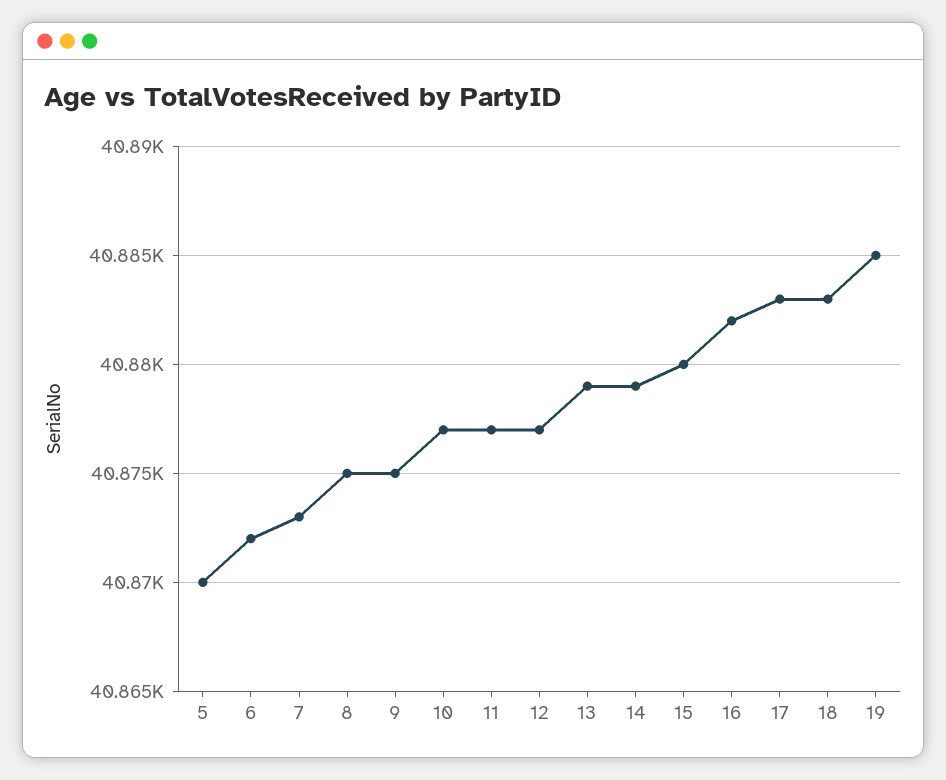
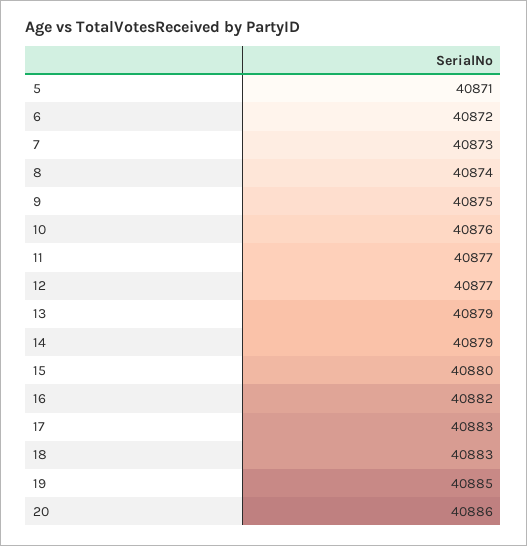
5: 40870 -> 40871
8: 40875 -> 40874
10: 40877 -> 40876
20: none -> 40886

